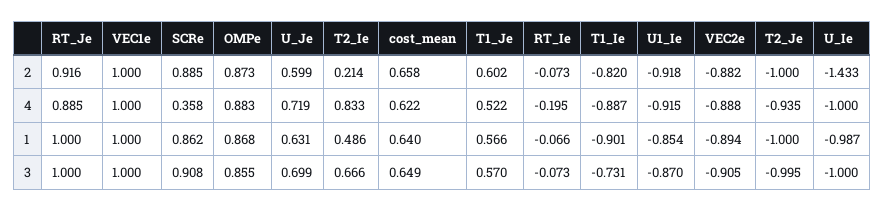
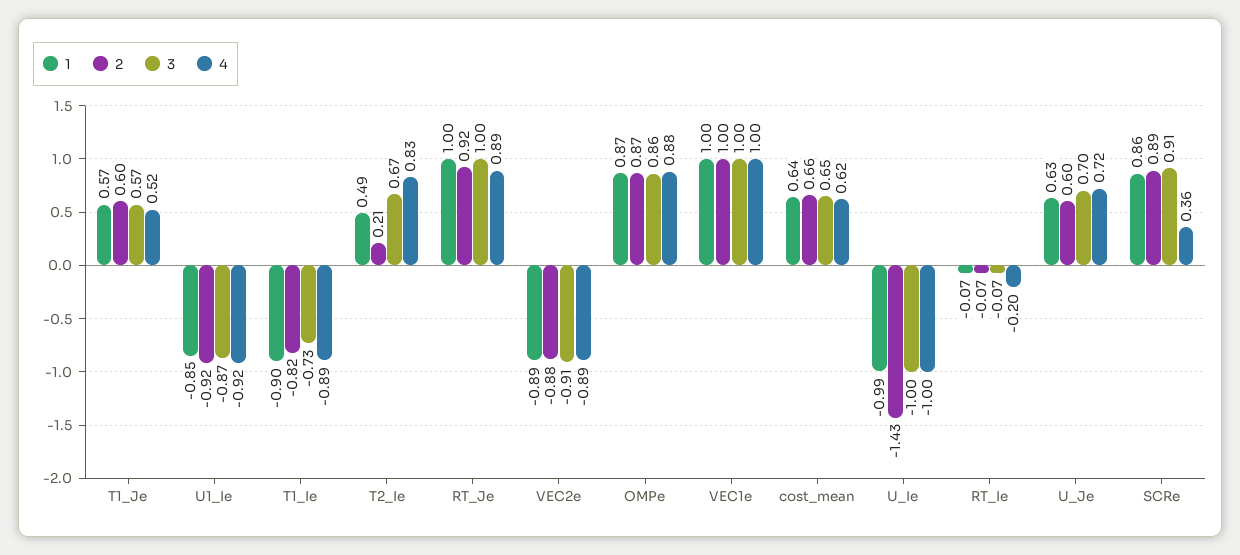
2, T2_Je: -1 -> none
4, T2_Je: -0.935 -> none
1, T2_Je: -1 -> none
3, T2_Je: -0.995 -> none

